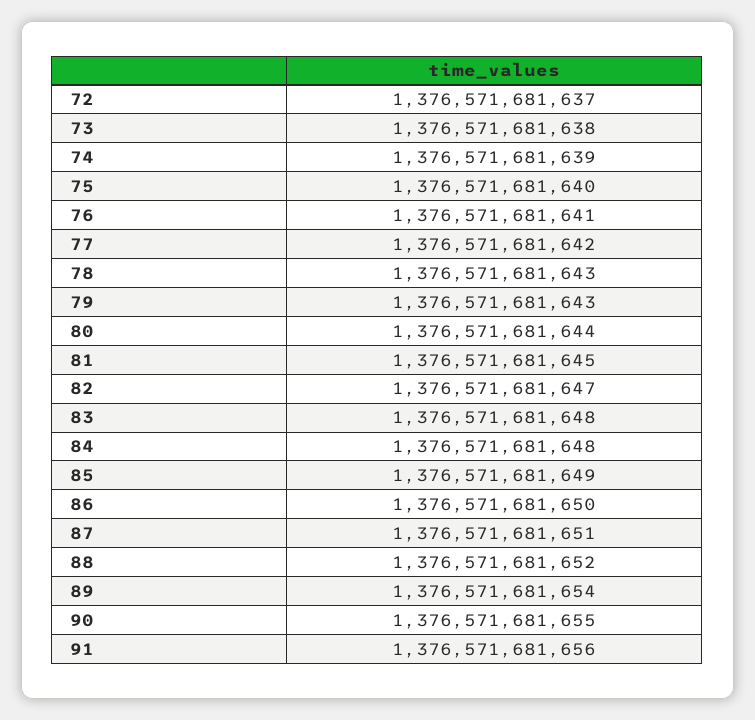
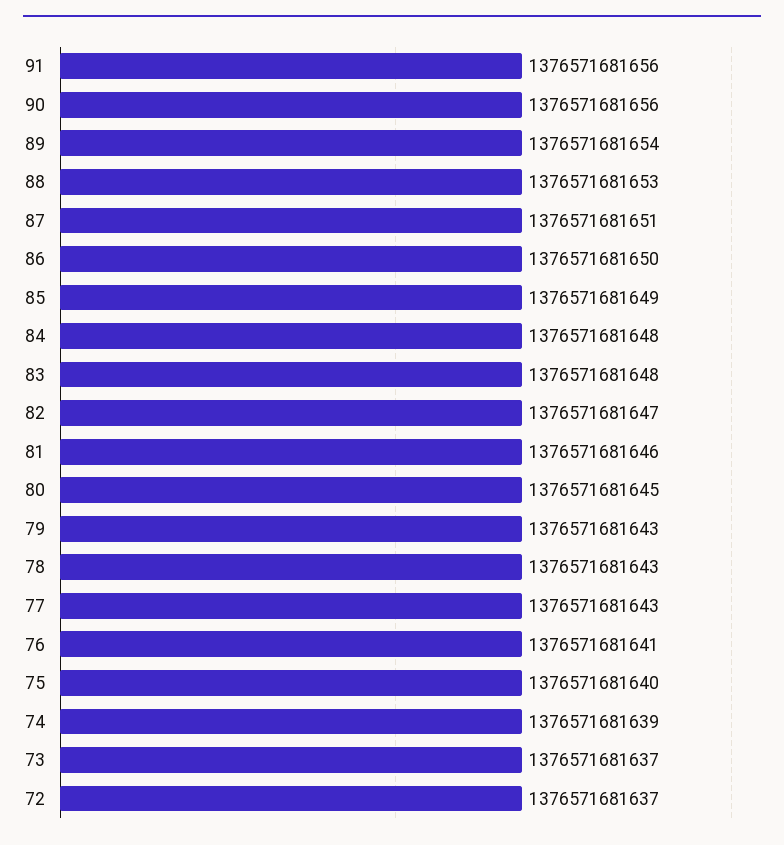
73: 1376571681638 -> 1376571681637
77: 1376571681642 -> 1376571681643
80: 1376571681644 -> 1376571681645
81: 1376571681645 -> 1376571681646
88: 1376571681652 -> 1376571681653
90: 1376571681655 -> 1376571681656

